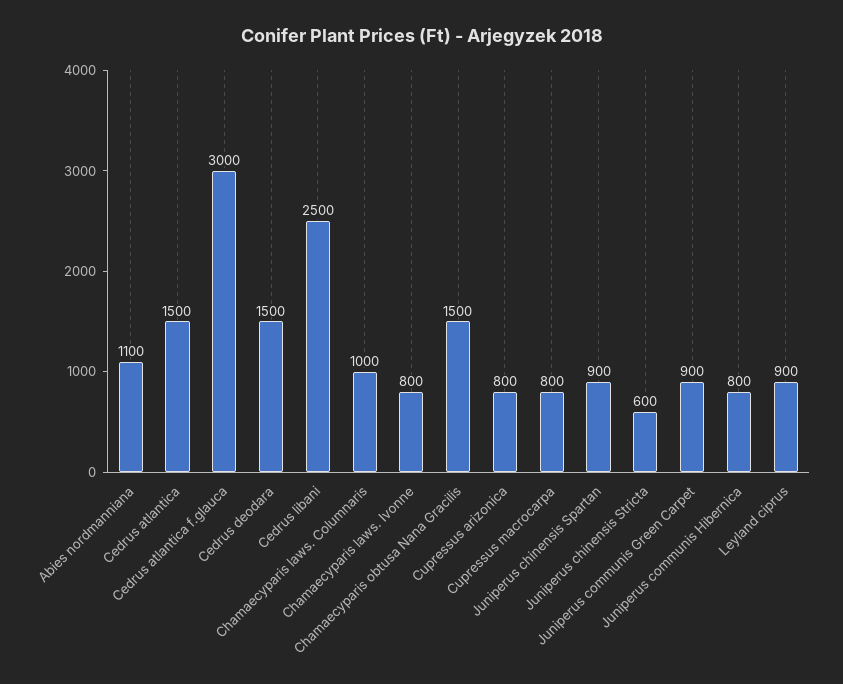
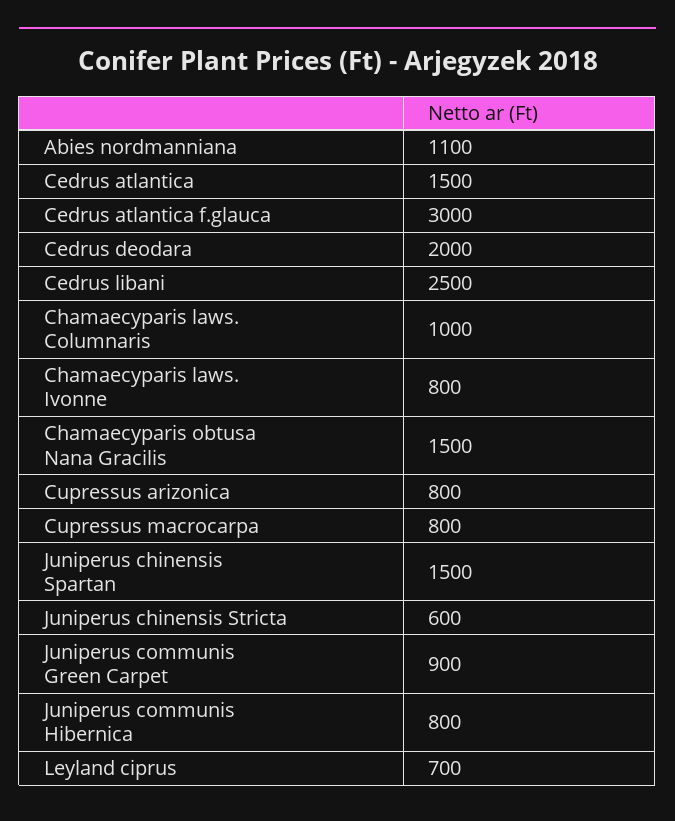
Cedrus deodara: 1500 -> 2000
Juniperus chinensis Spartan: 900 -> 1500
Leyland ciprus: 900 -> 700

